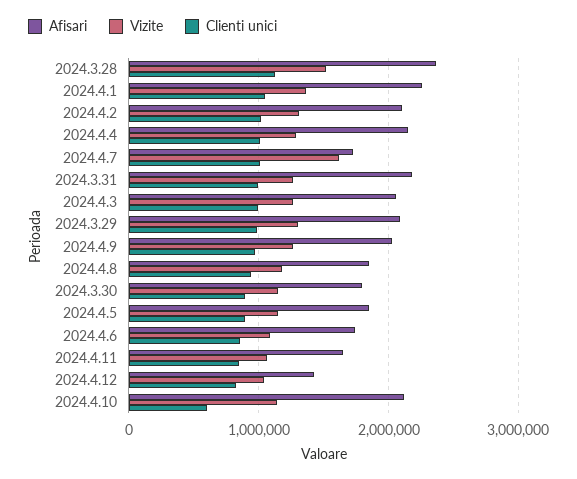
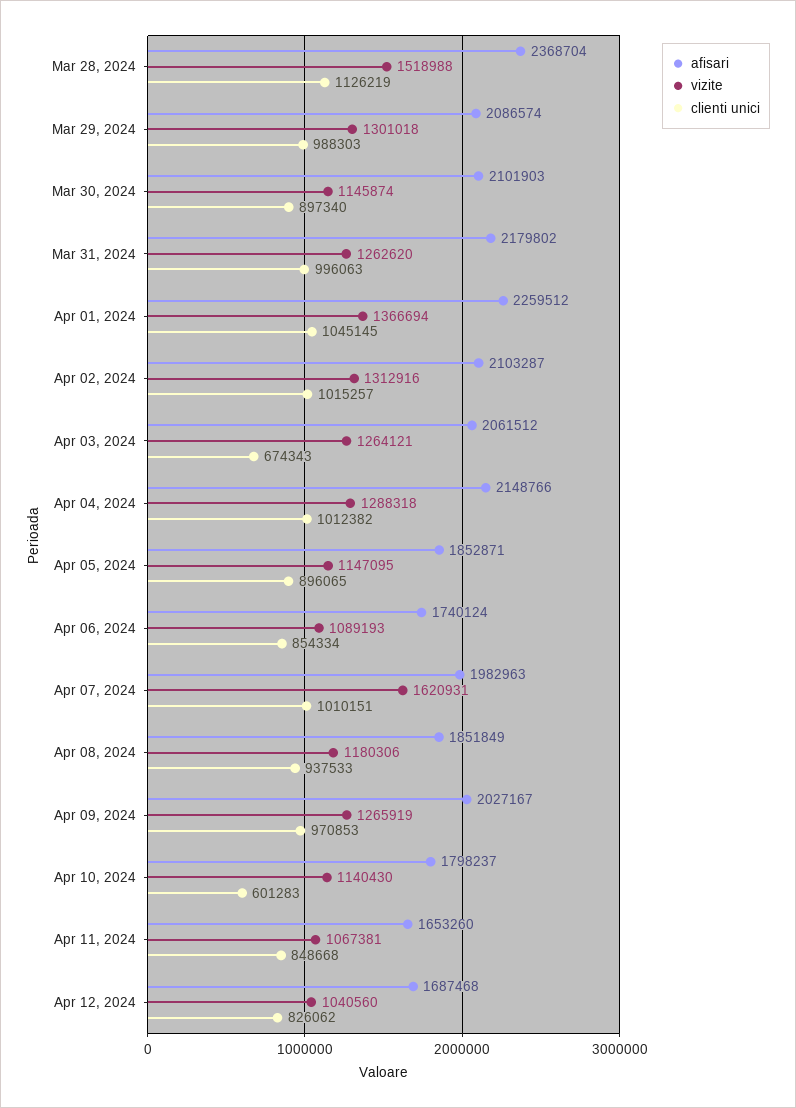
Afisari, 2024.4.7: 1700000 -> 1982963
Clienti unici, 2024.4.3: 1000000 -> 674343
Afisari, 2024.3.30: 1800000 -> 2101903
Afisari, 2024.4.12: 1400000 -> 1687468
Afisari, 2024.4.10: 2100000 -> 1798237

